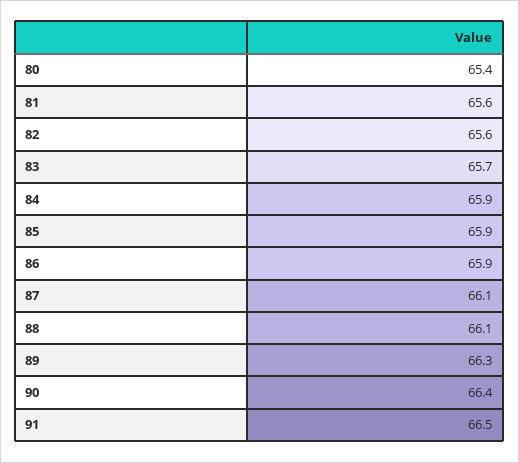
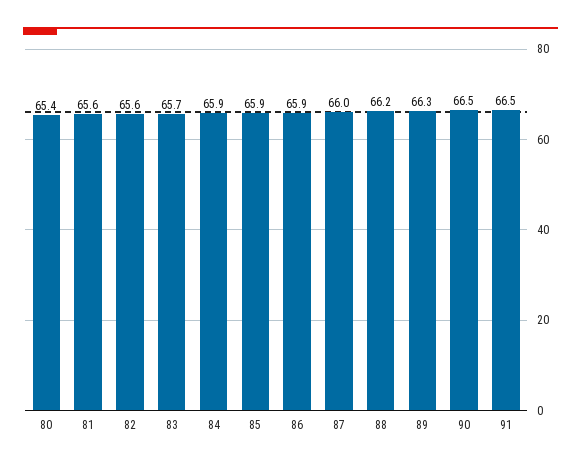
87: 66.1 -> 66
88: 66.1 -> 66.2
90: 66.4 -> 66.5

